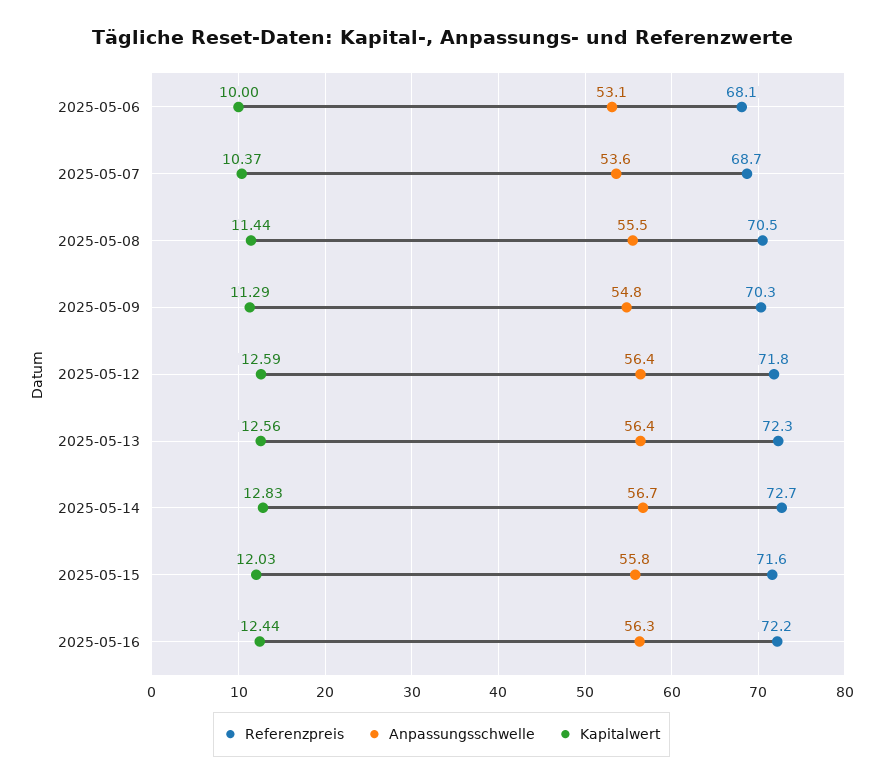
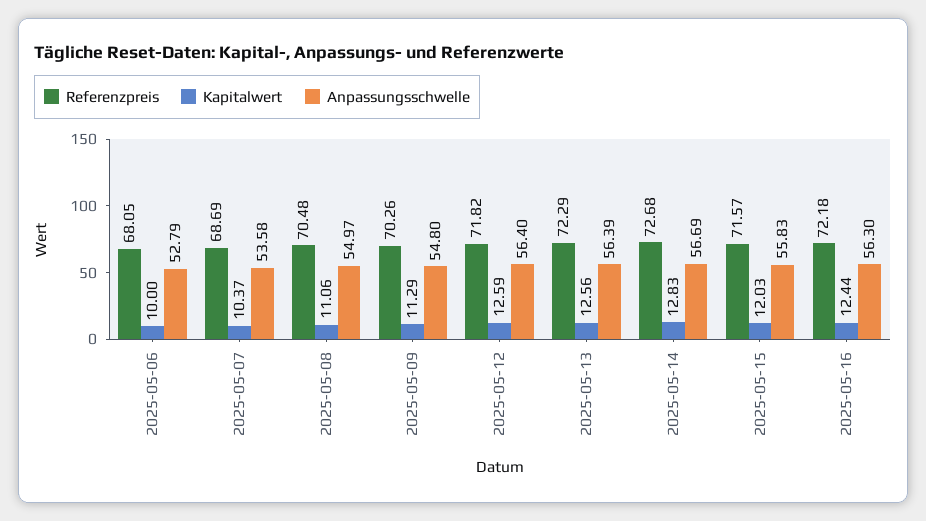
Anpassungsschwelle, 2025-05-06: 53.1 -> 52.79
Anpassungsschwelle, 2025-05-08: 55.5 -> 54.97
Kapitalwert, 2025-05-08: 11.44 -> 11.06

